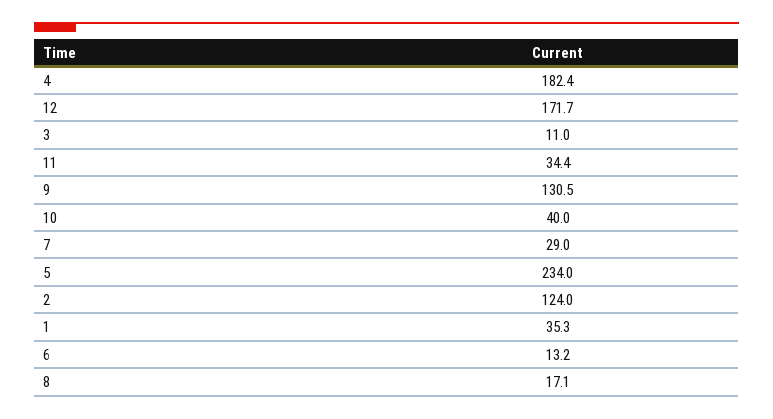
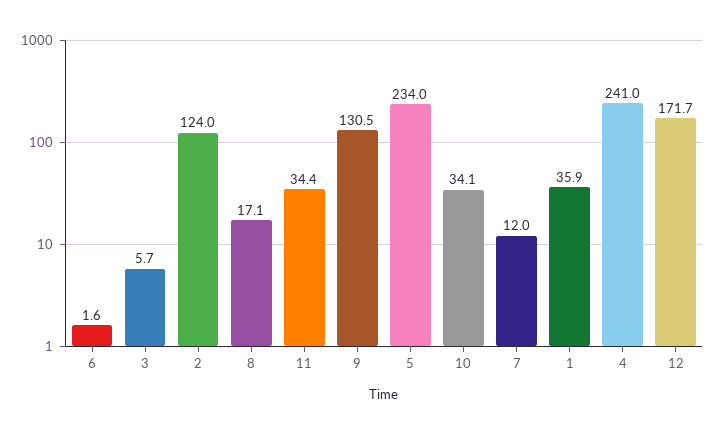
4: 182.4 -> 241
3: 11 -> 5.7
10: 40 -> 34.1
7: 29 -> 12
1: 35.3 -> 35.9
6: 13.2 -> 1.6

